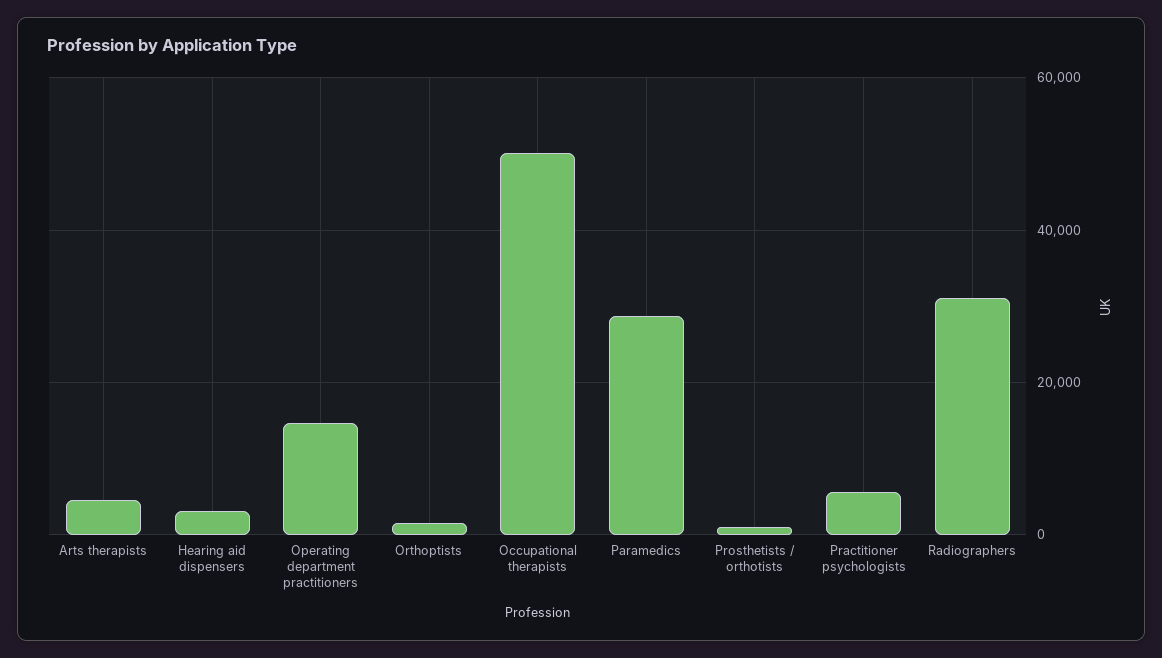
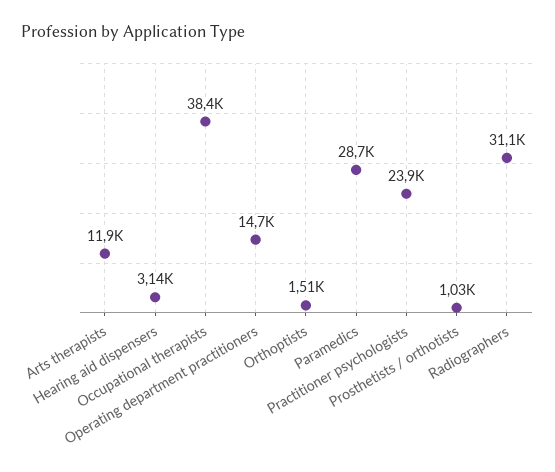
Arts therapists: 4000 -> 11900
Occupational therapists: 50000 -> 38400
Practitioner psychologists: 6000 -> 23900

